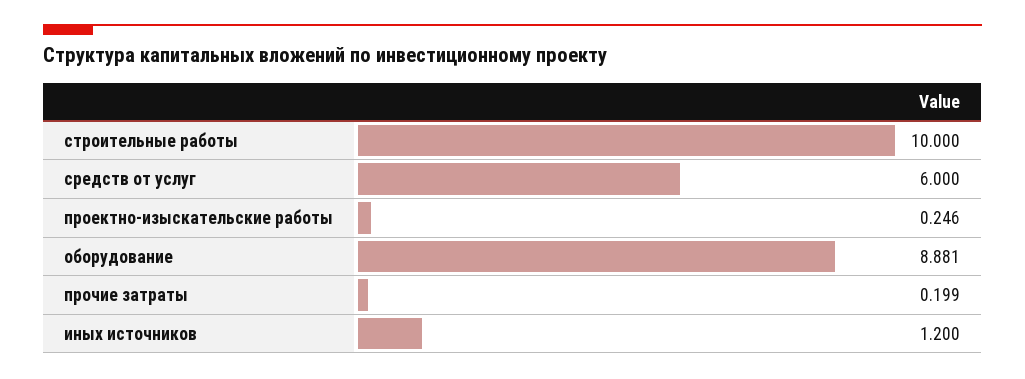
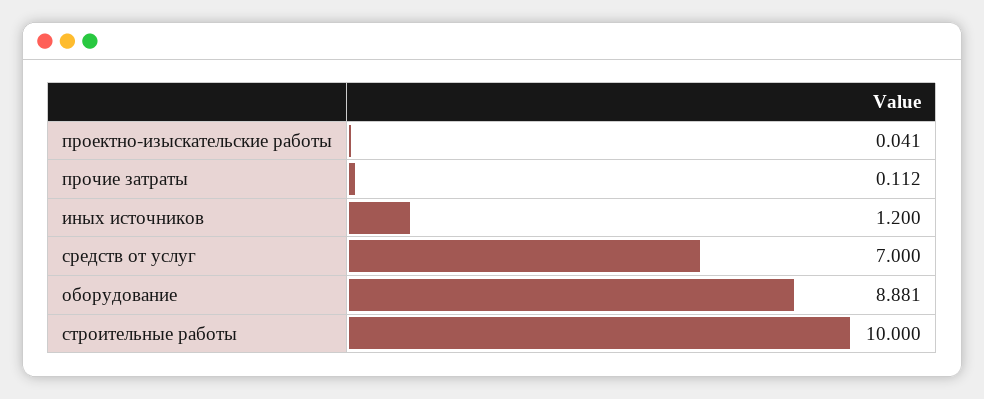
средств от услуг: 6 -> 7
проектно-изыскательские работы: 0.246 -> 0.041
прочие затраты: 0.199 -> 0.112

